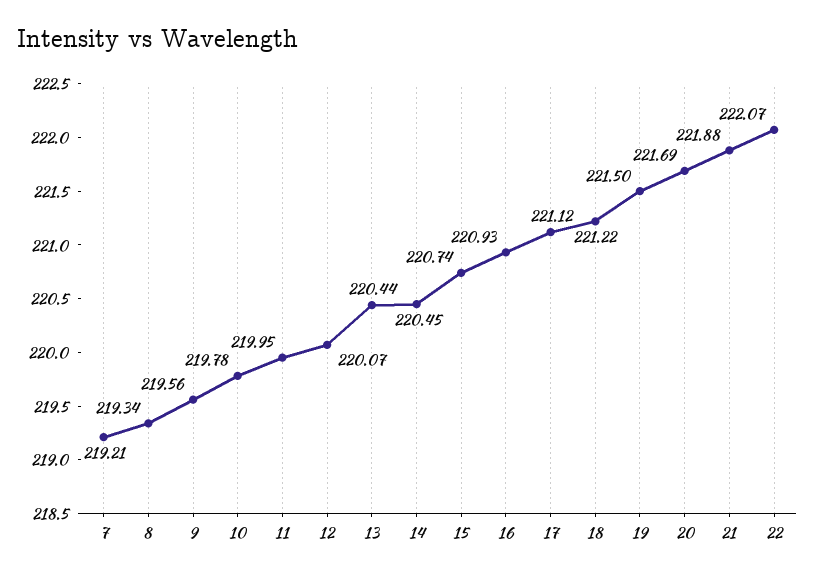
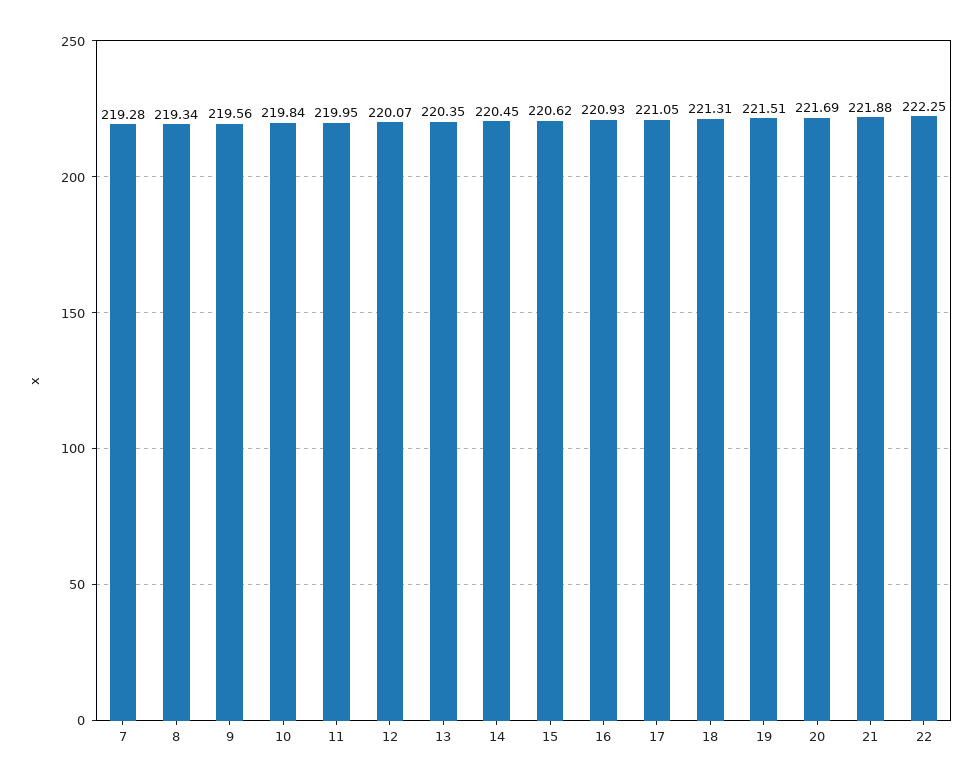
7: 219.21 -> 219.28
10: 219.78 -> 219.84
13: 220.44 -> 220.35
15: 220.74 -> 220.62
17: 221.12 -> 221.05
18: 221.22 -> 221.31
19: 221.5 -> 221.51
22: 222.07 -> 222.25

